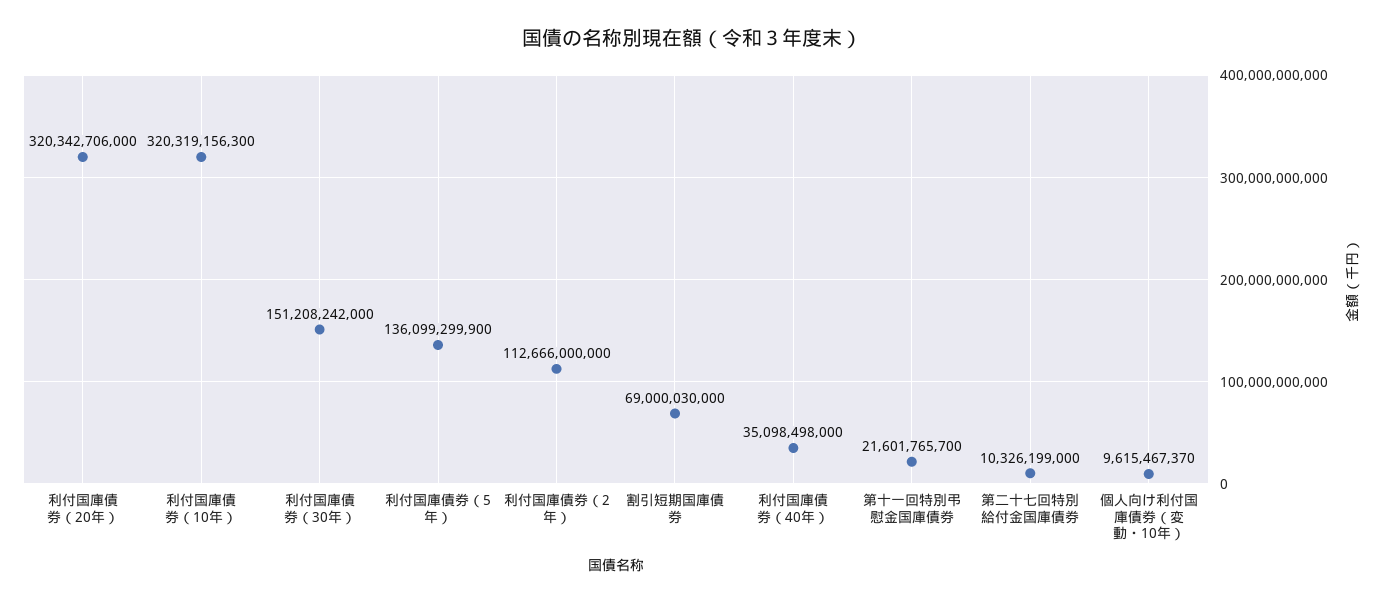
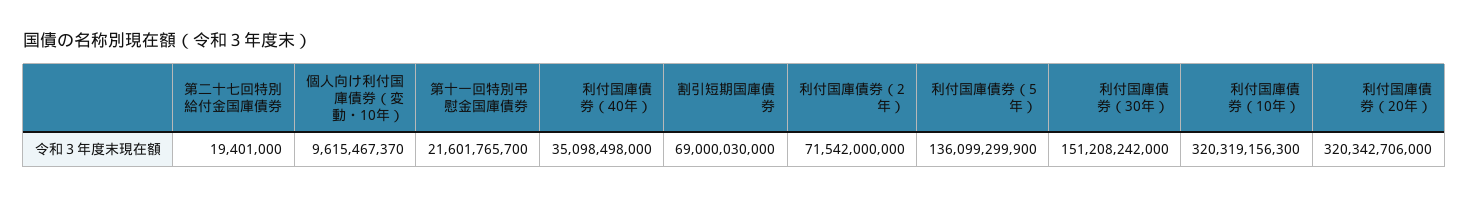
利付国庫債券（2年）: 112666000000 -> 71542000000
第二十七回特別給付金国庫債券: 10326199000 -> 19401000

